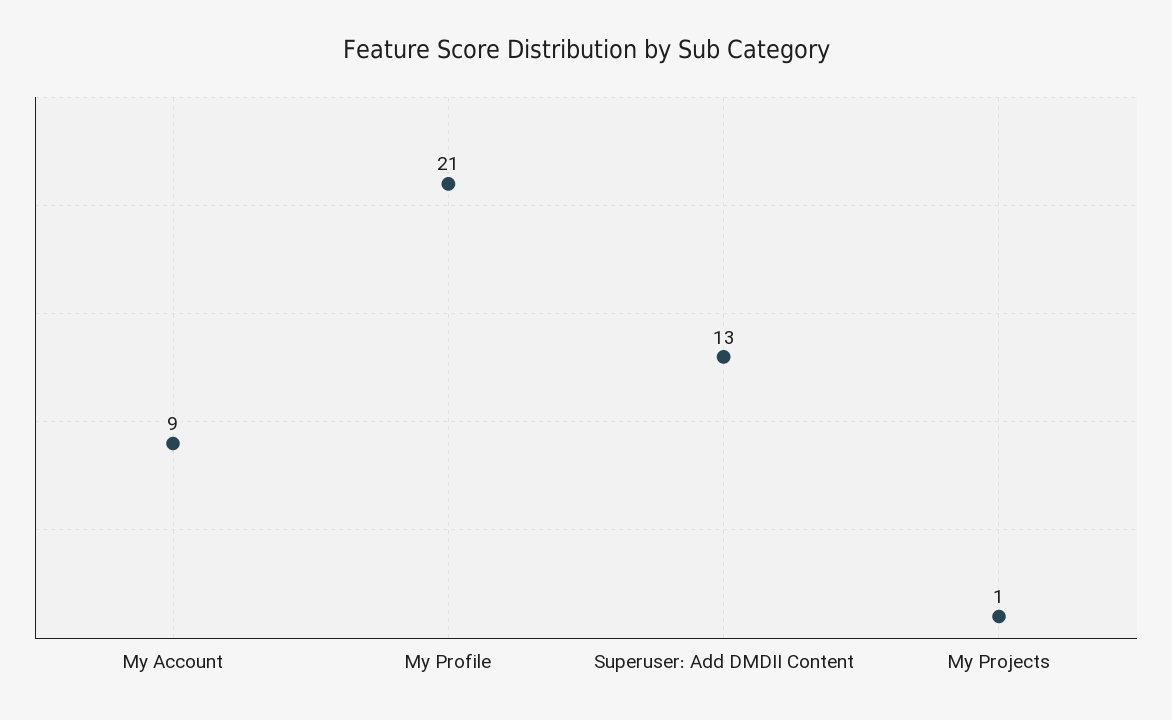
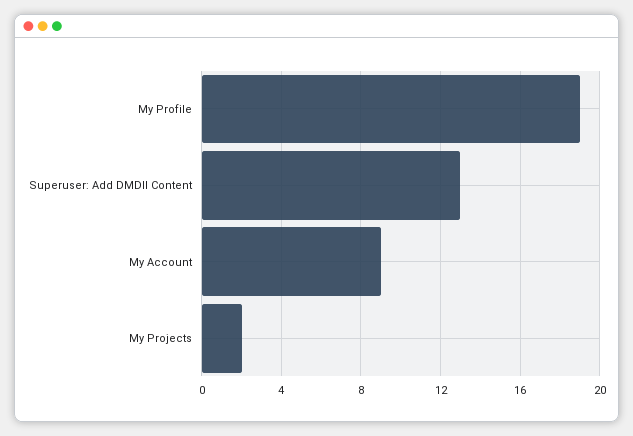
My Profile: 21 -> 19
My Projects: 1 -> 2

